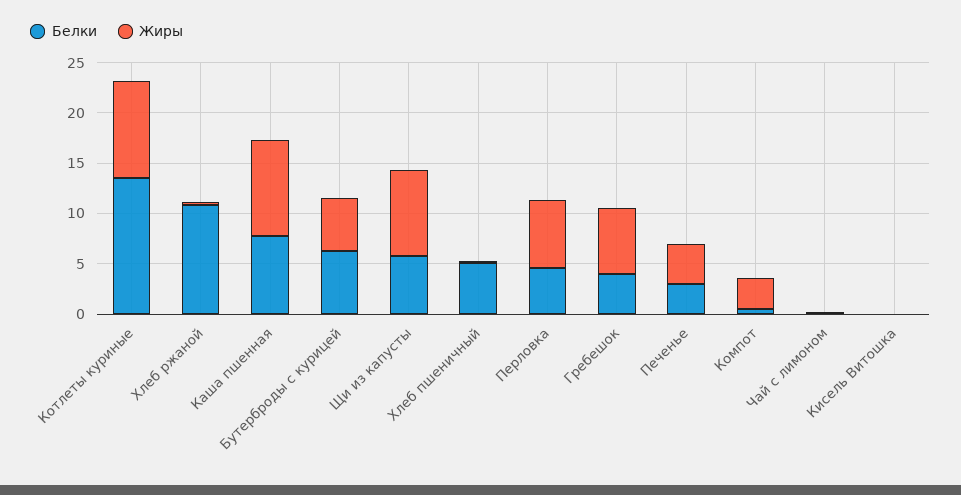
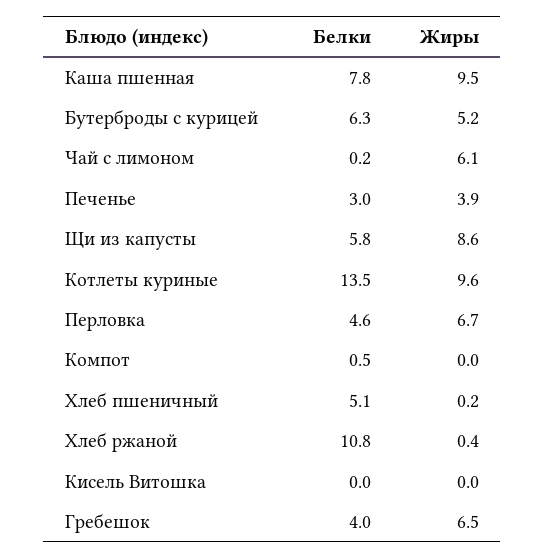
Жиры, Компот: 3 -> 0
Жиры, Чай с лимоном: 0 -> 6.1

